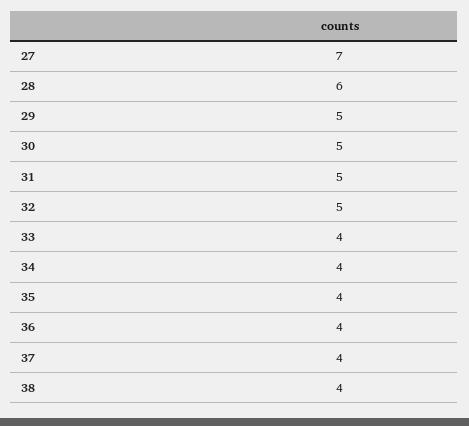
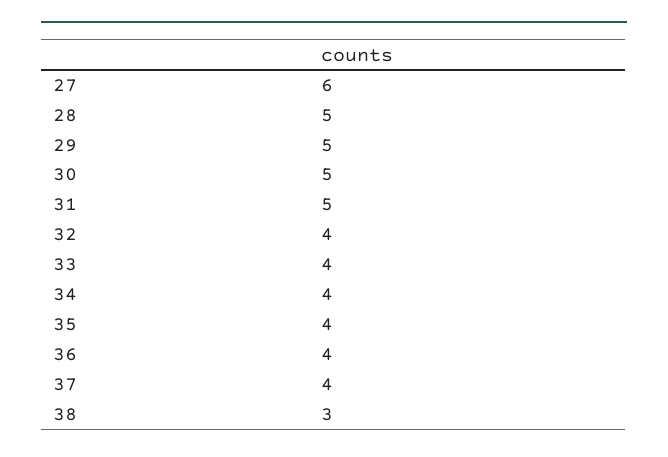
27: 7 -> 6
28: 6 -> 5
32: 5 -> 4
38: 4 -> 3

